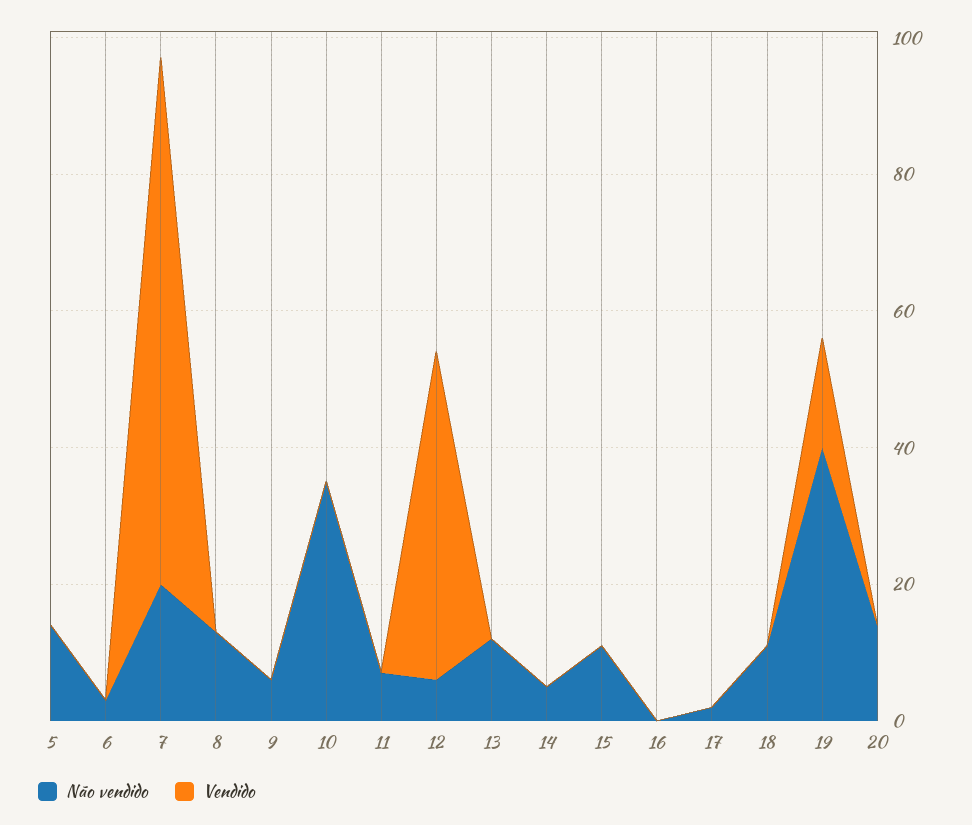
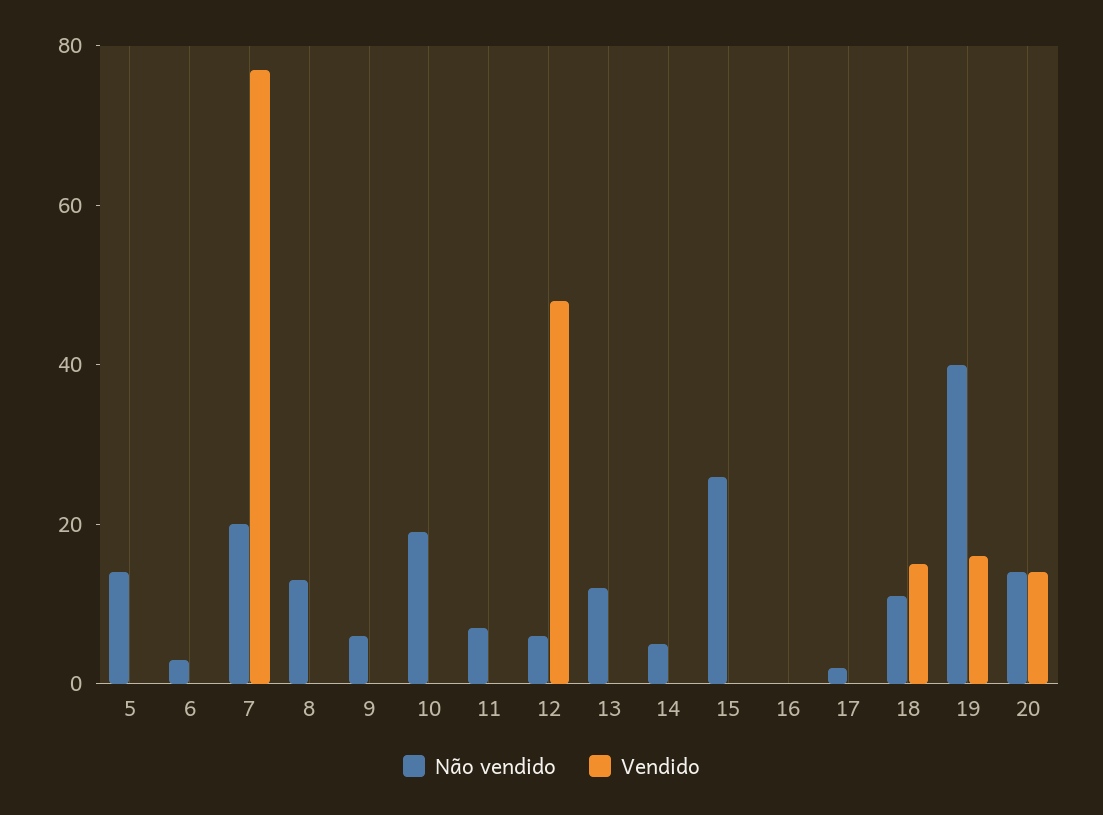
Não vendido, 10: 35 -> 20
Não vendido, 15: 10 -> 25
Vendido, 18: 0 -> 15
Vendido, 20: 0 -> 15

